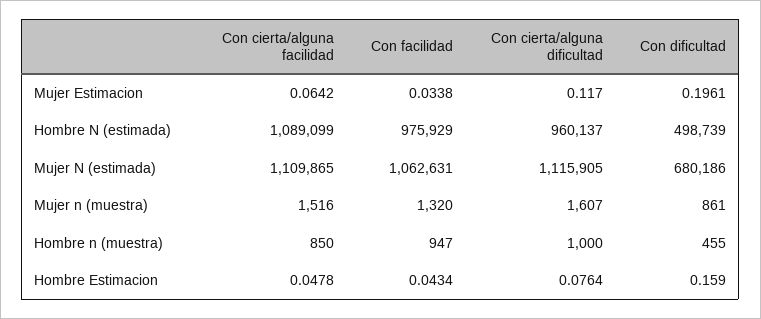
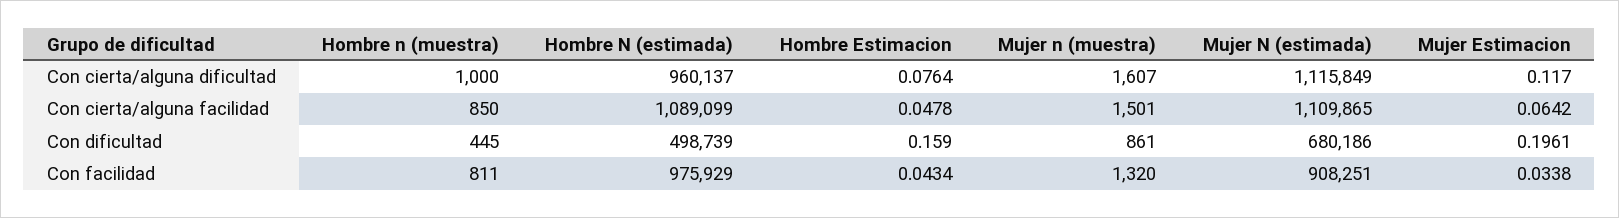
Con facilidad, Mujer N (estimada): 1062631 -> 908251
Con cierta/alguna dificultad, Mujer N (estimada): 1115905 -> 1115849
Con cierta/alguna facilidad, Mujer n (muestra): 1516 -> 1501
Con facilidad, Hombre n (muestra): 947 -> 811
Con dificultad, Hombre n (muestra): 455 -> 445

